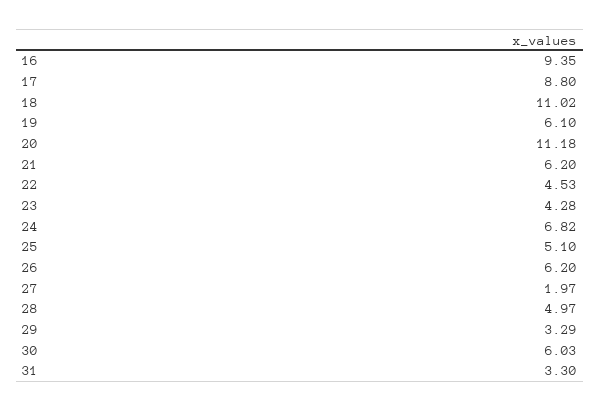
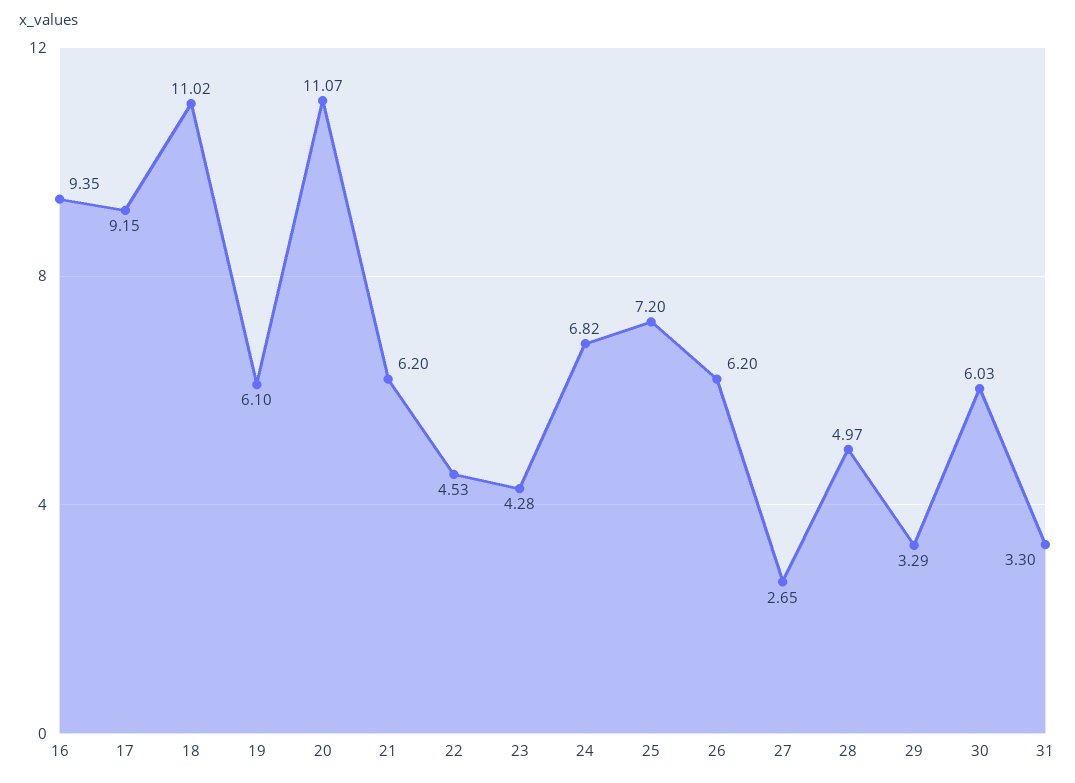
17: 8.8 -> 9.15
20: 11.18 -> 11.07
25: 5.1 -> 7.2
27: 1.97 -> 2.65

